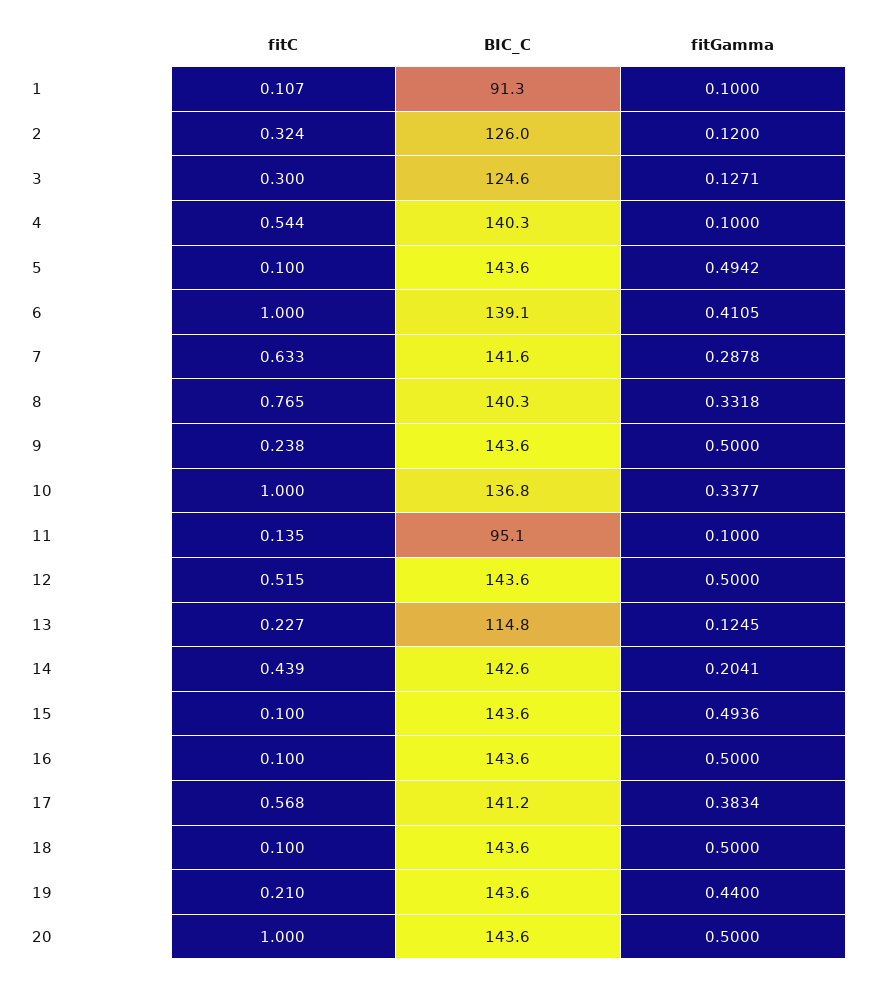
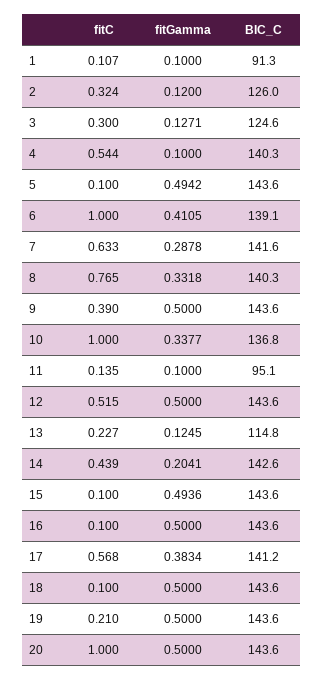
fitC, 9: 0.238 -> 0.39
fitGamma, 19: 0.44 -> 0.5

